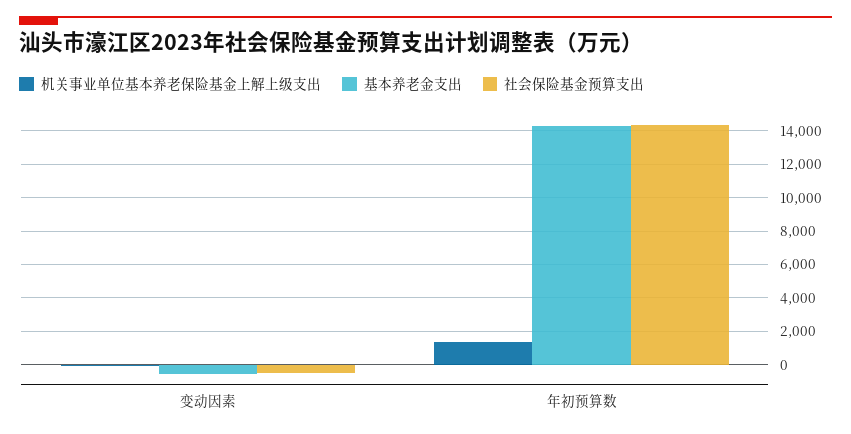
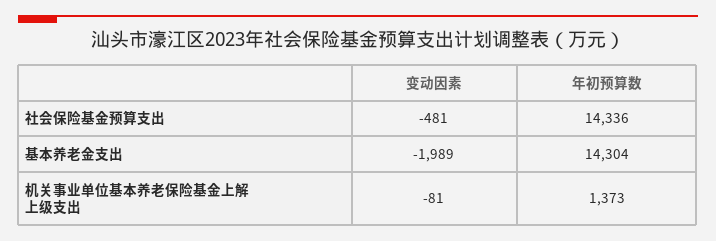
基本养老金支出, 变动因素: -500 -> -1989

